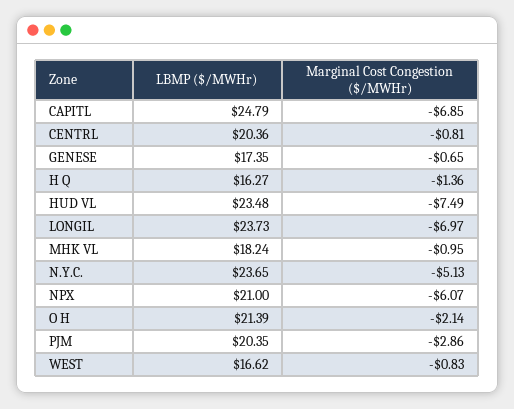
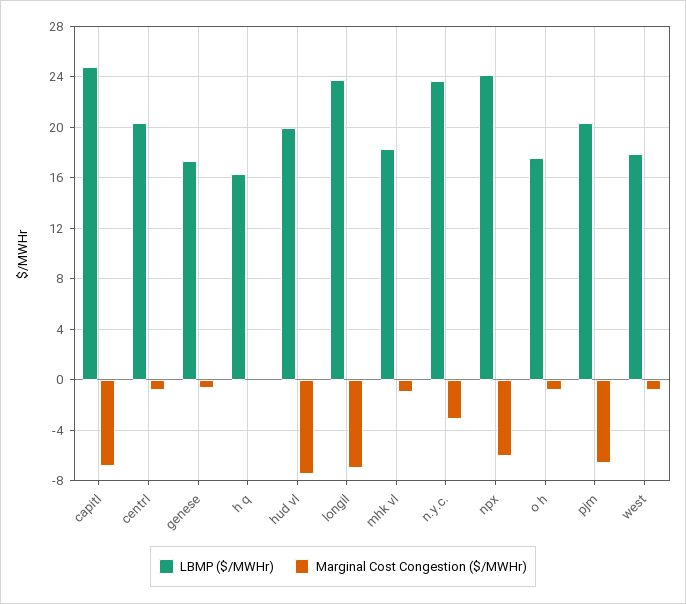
Marginal Cost Congestion ($/MWHr), H Q: -1.36 -> 0
LBMP ($/MWHr), HUD VL: 23.48 -> 20
Marginal Cost Congestion ($/MWHr), N.Y.C.: -5.13 -> -3
LBMP ($/MWHr), NPX: 21 -> 24
LBMP ($/MWHr), O H: 21.39 -> 17.5
Marginal Cost Congestion ($/MWHr), O H: -2.14 -> -1
Marginal Cost Congestion ($/MWHr), PJM: -2.86 -> -6.5
LBMP ($/MWHr), WEST: 16.62 -> 18

